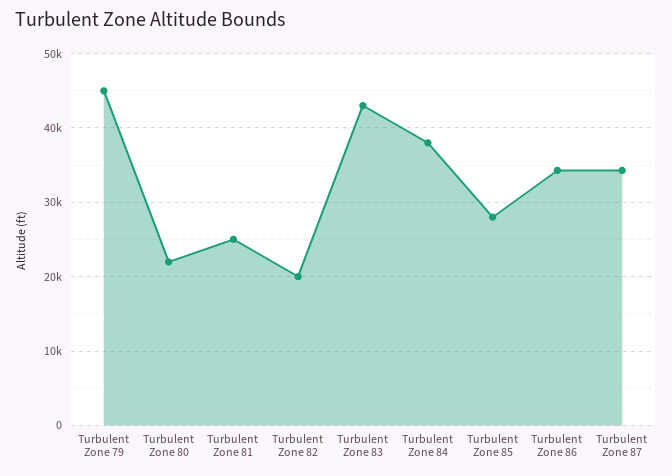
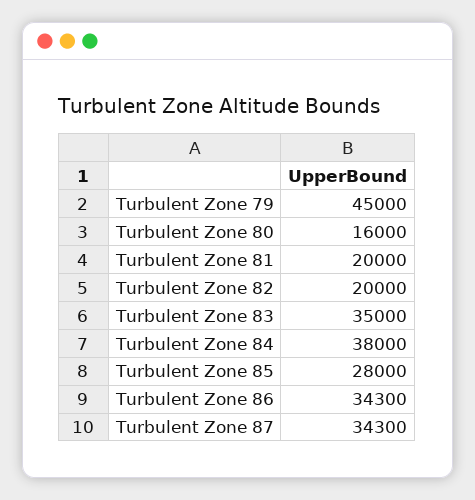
Turbulent Zone 80: 22000 -> 16000
Turbulent Zone 81: 25000 -> 20000
Turbulent Zone 83: 43000 -> 35000

